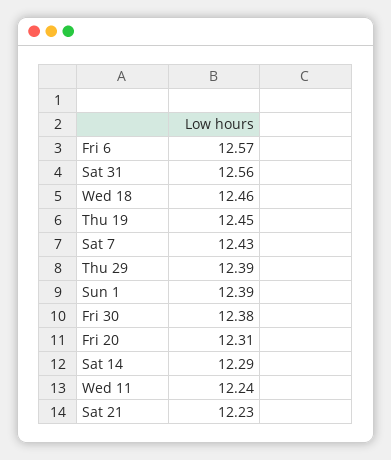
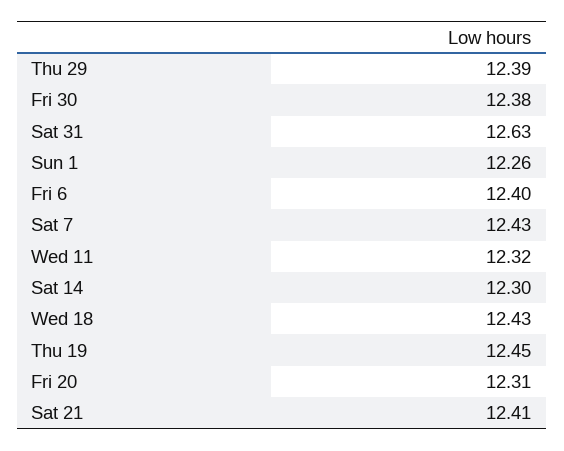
Fri 6: 12.57 -> 12.4
Sat 31: 12.56 -> 12.63
Wed 18: 12.46 -> 12.43
Sun 1: 12.39 -> 12.26
Sat 14: 12.29 -> 12.3
Wed 11: 12.24 -> 12.32
Sat 21: 12.23 -> 12.41

